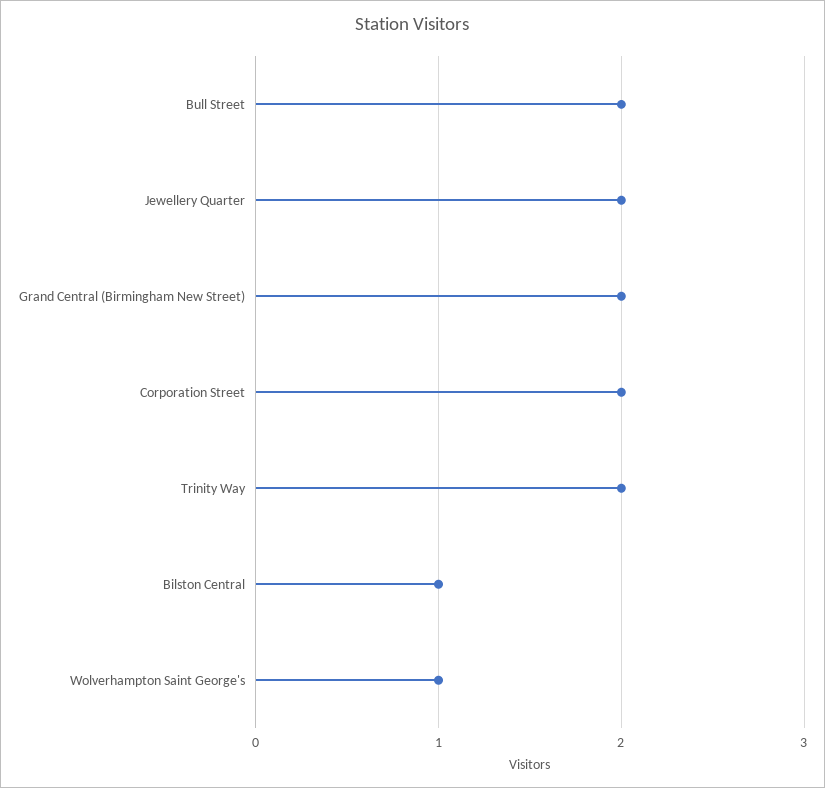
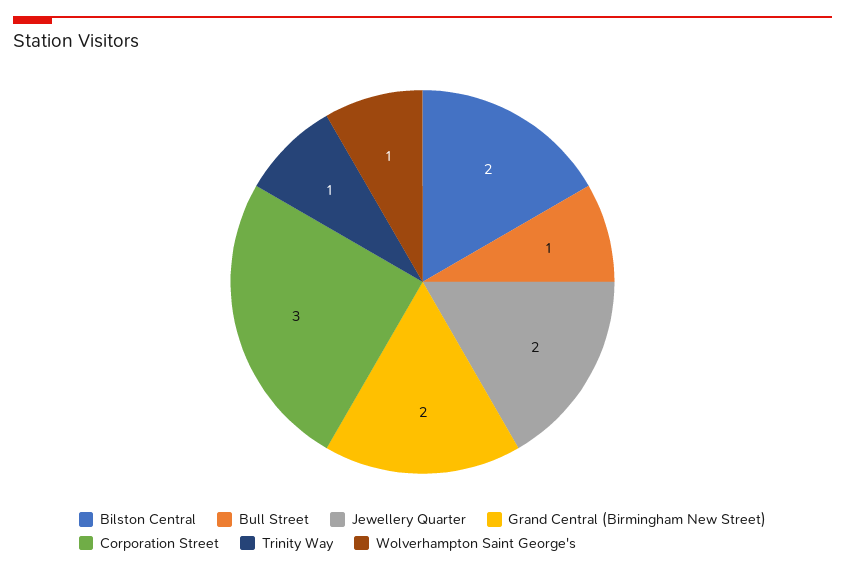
Bull Street: 2 -> 1
Corporation Street: 2 -> 3
Trinity Way: 2 -> 1
Bilston Central: 1 -> 2

